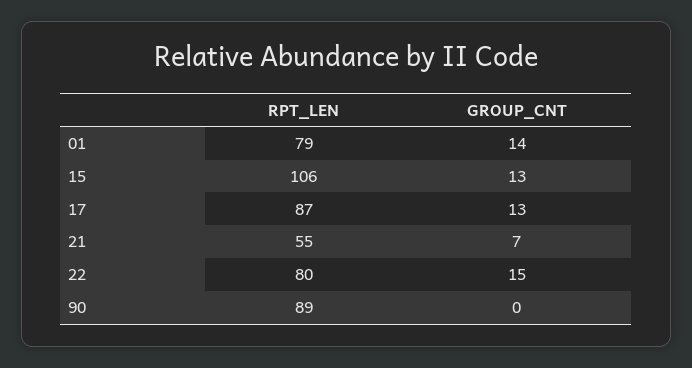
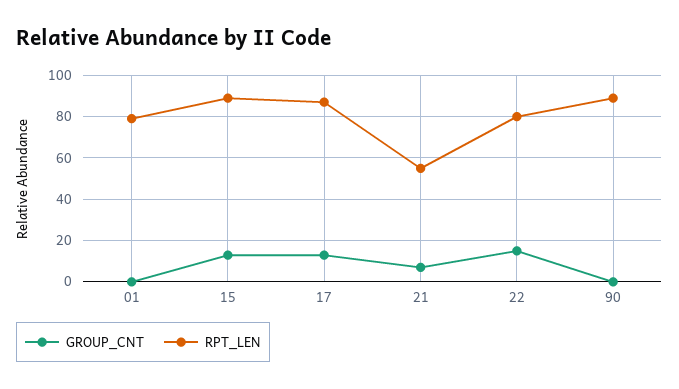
GROUP_CNT, 01: 14 -> 0
RPT_LEN, 15: 106 -> 90

